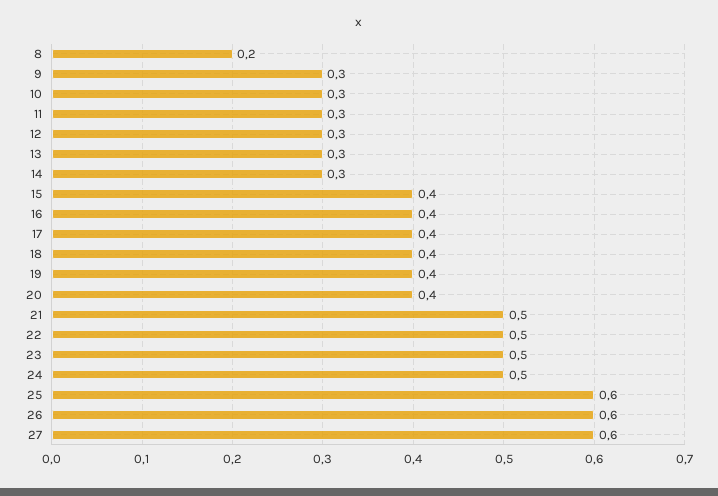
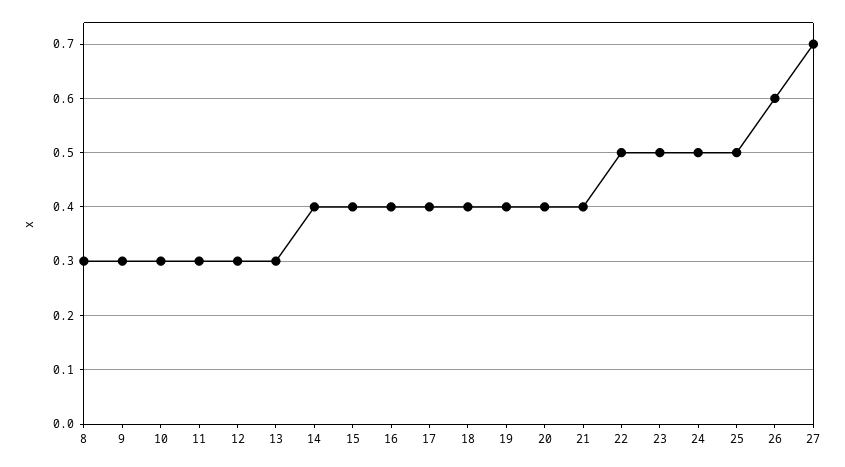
8: 0.2 -> 0.3
14: 0.3 -> 0.4
21: 0.5 -> 0.4
25: 0.6 -> 0.5
27: 0.6 -> 0.7

